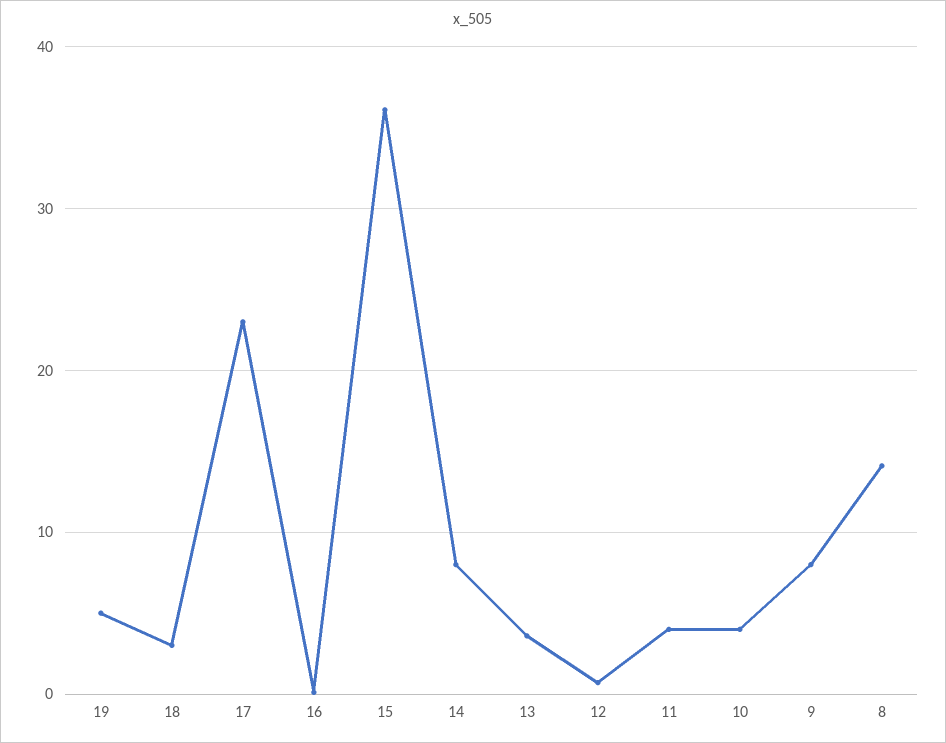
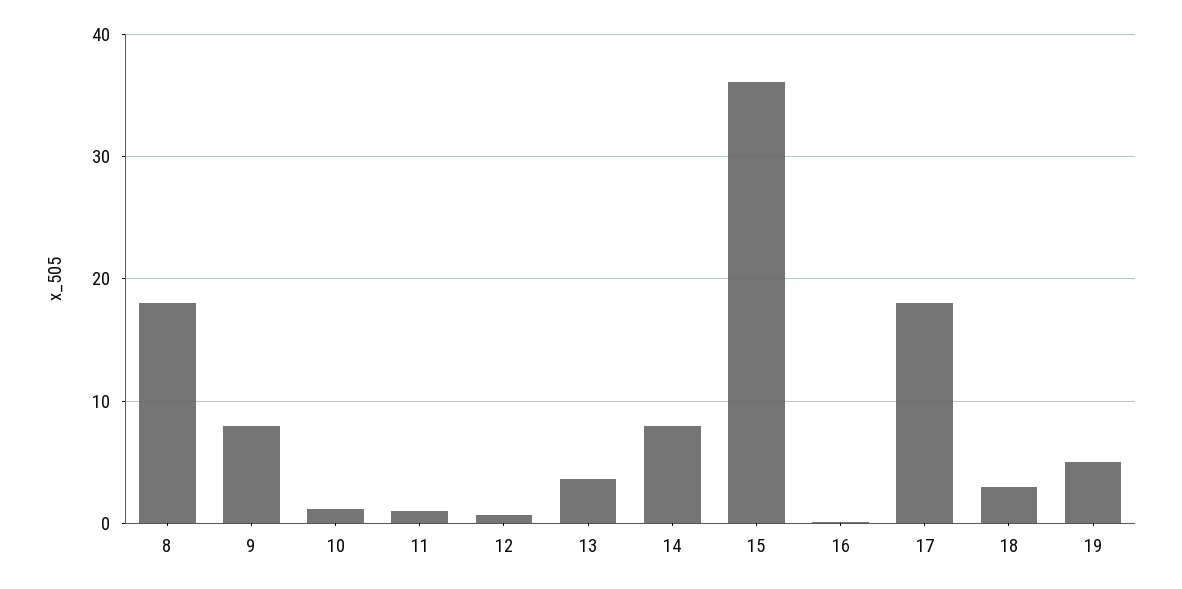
17: 23 -> 18
11: 4 -> 1
10: 4 -> 1
8: 14 -> 18

